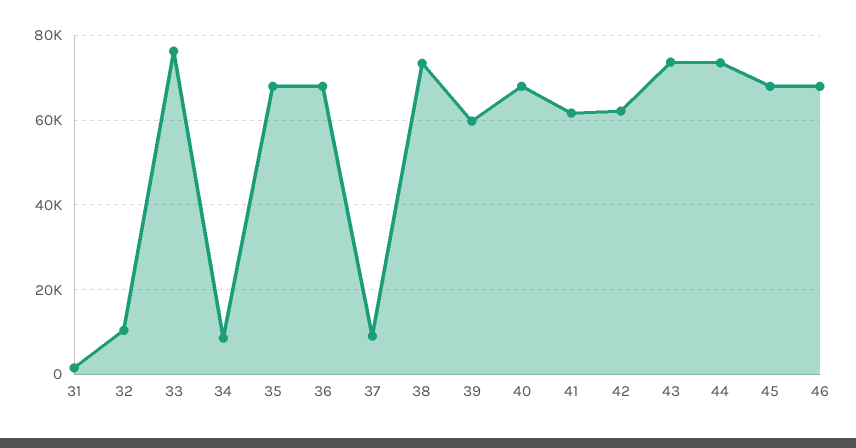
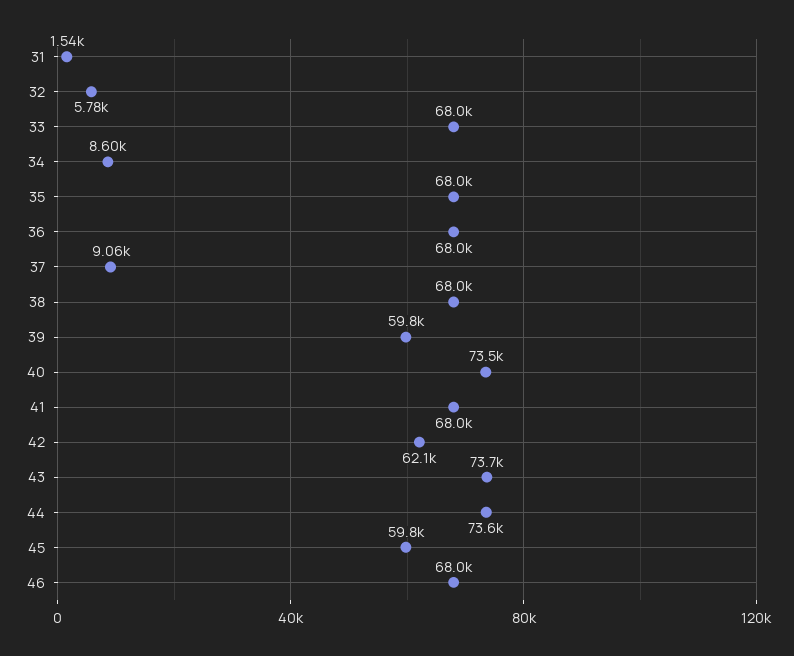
32: 10000 -> 5780
33: 76000 -> 68000
38: 74000 -> 68000
40: 68000 -> 73500
41: 62000 -> 68000
45: 68000 -> 59800

